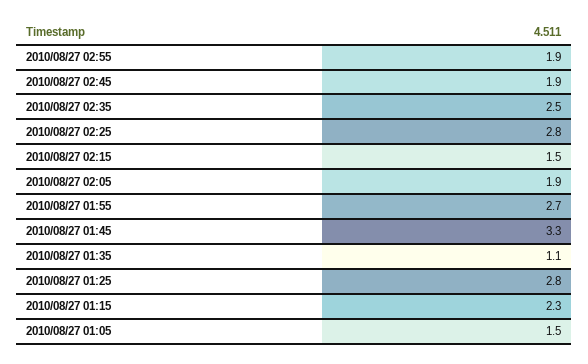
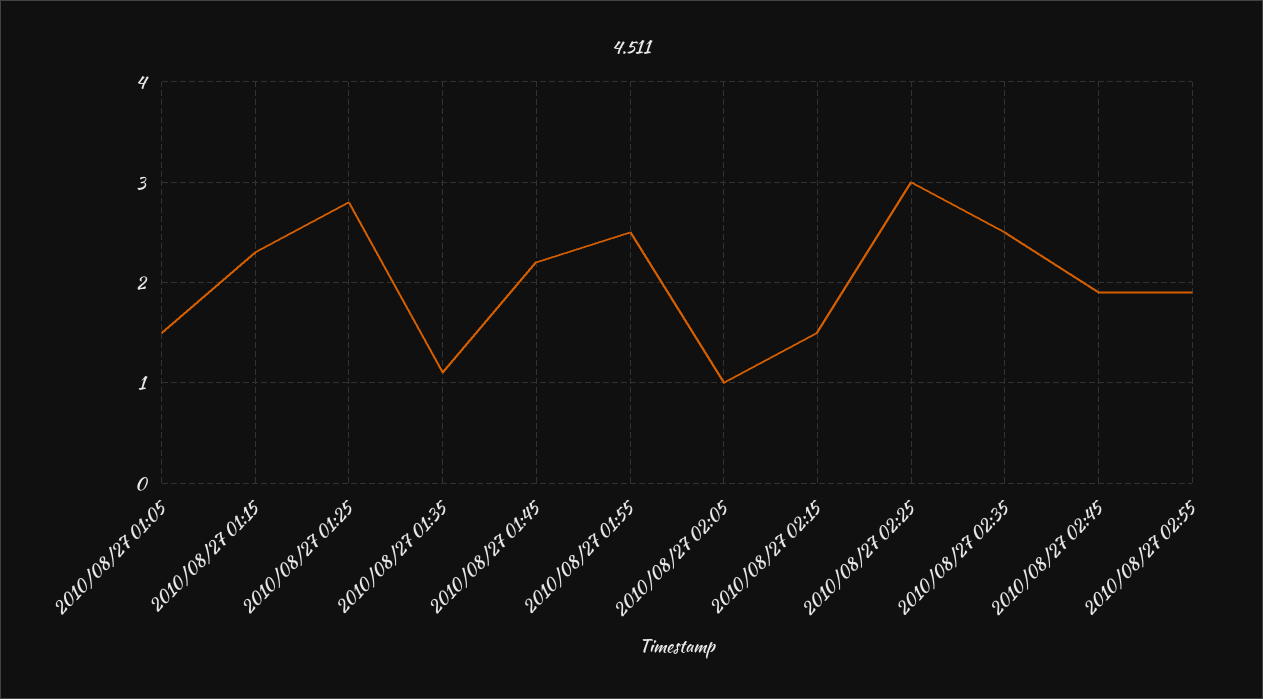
2010/08/27 02:25: 2.8 -> 3
2010/08/27 02:05: 1.9 -> 1
2010/08/27 01:55: 2.7 -> 2.5
2010/08/27 01:45: 3.3 -> 2.2

